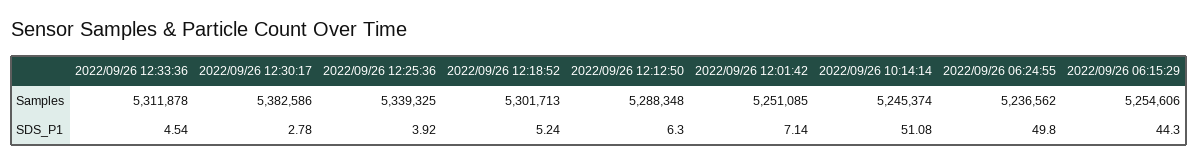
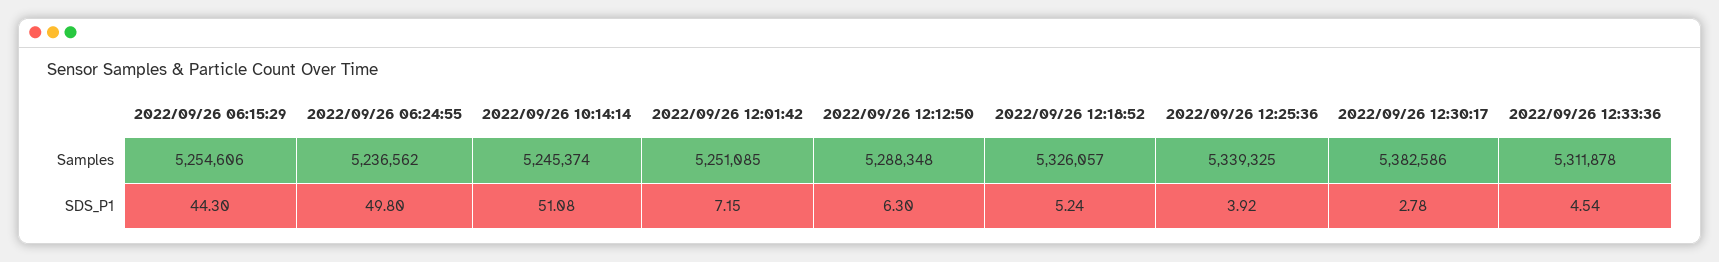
2022/09/26 12:18:52, Samples: 5301713 -> 5326057
2022/09/26 12:01:42, SDS_P1: 7.14 -> 7.15

